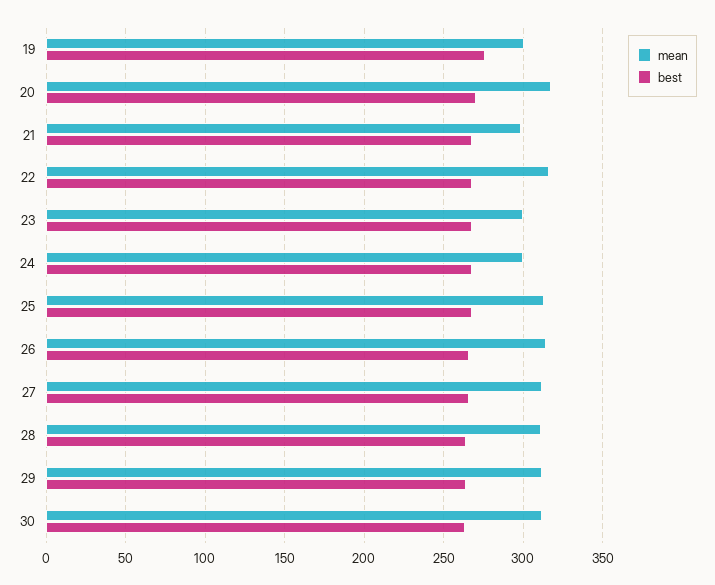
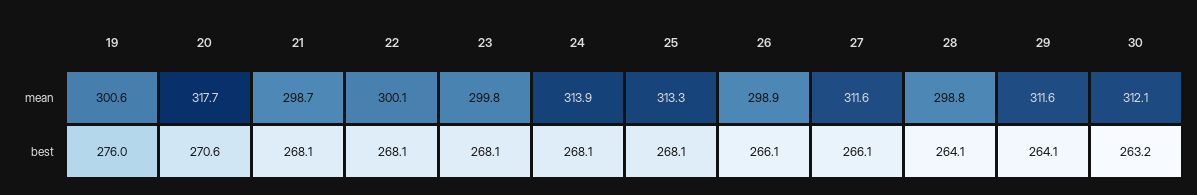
mean, 22: 315 -> 300.1
mean, 24: 300 -> 313.9
mean, 26: 315 -> 298.9
mean, 28: 310 -> 298.8

